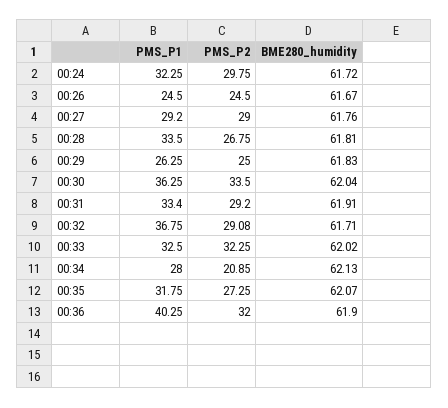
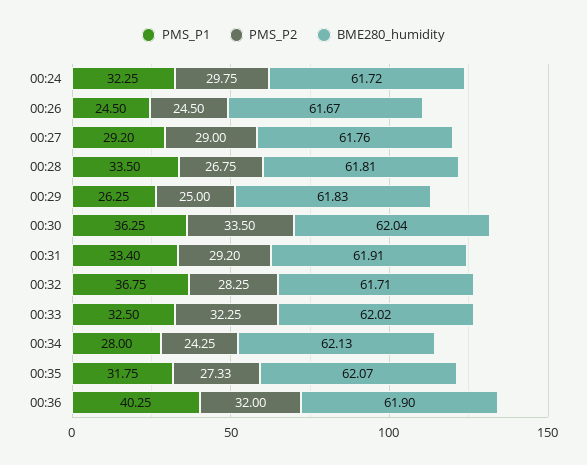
PMS_P2, 00:32: 29.08 -> 28.25
PMS_P2, 00:34: 20.85 -> 24.25
PMS_P2, 00:35: 27.25 -> 27.33

